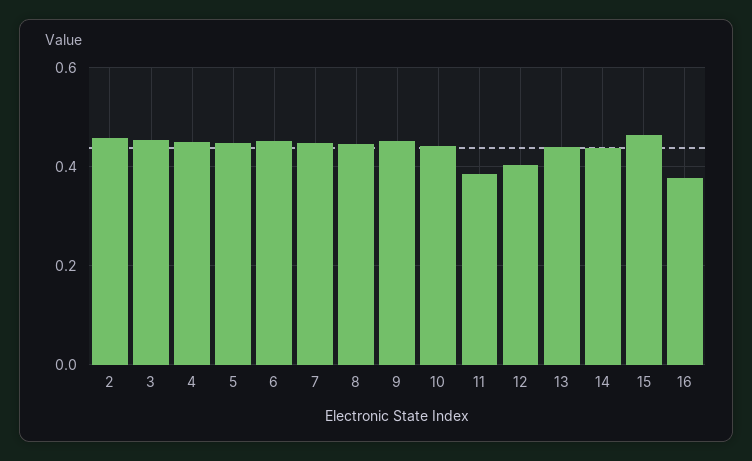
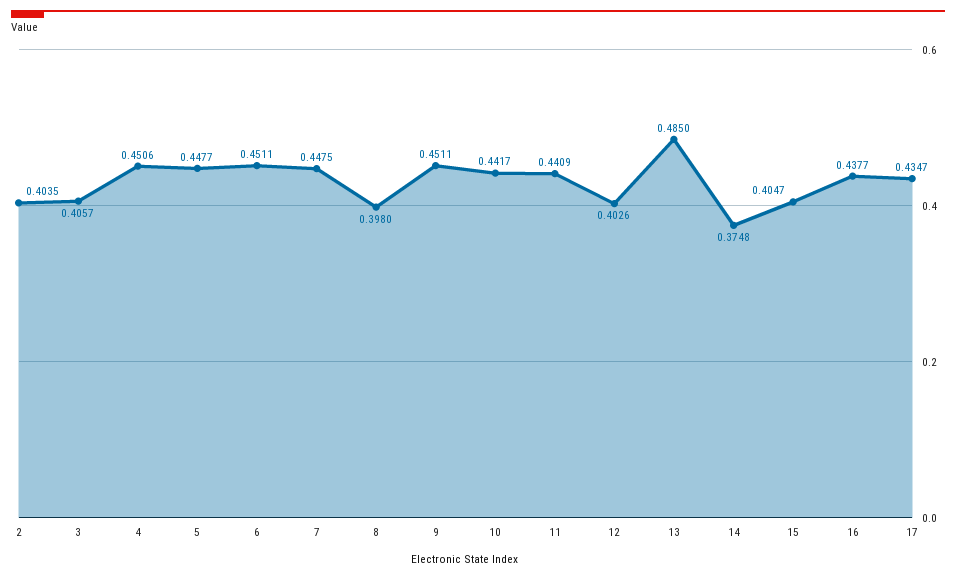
2: 0.46 -> 0.4035
3: 0.46 -> 0.4057
8: 0.44 -> 0.398
11: 0.38 -> 0.4409
13: 0.44 -> 0.485
14: 0.44 -> 0.3748
15: 0.46 -> 0.4047
16: 0.38 -> 0.4377
17: none -> 0.4347

